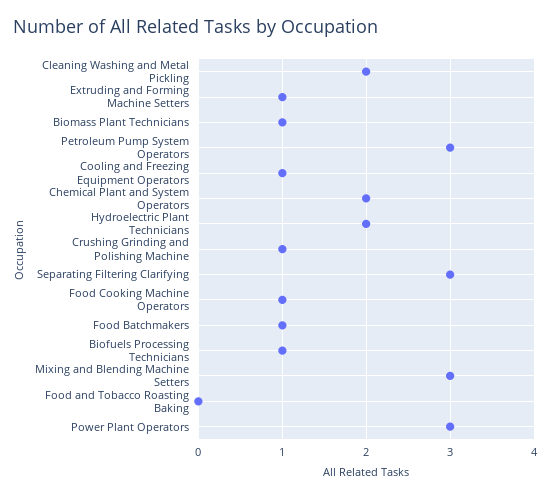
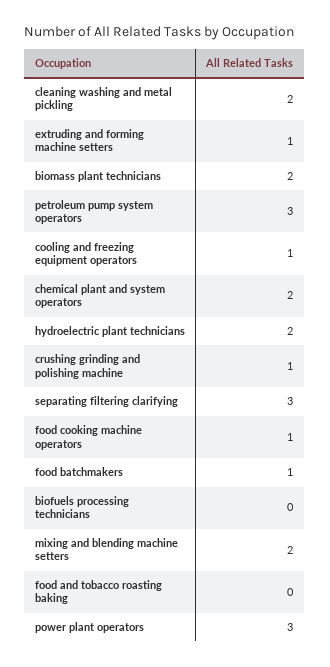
Biomass Plant Technicians: 1 -> 2
Biofuels Processing Technicians: 1 -> 0
Mixing and Blending Machine Setters: 3 -> 2

